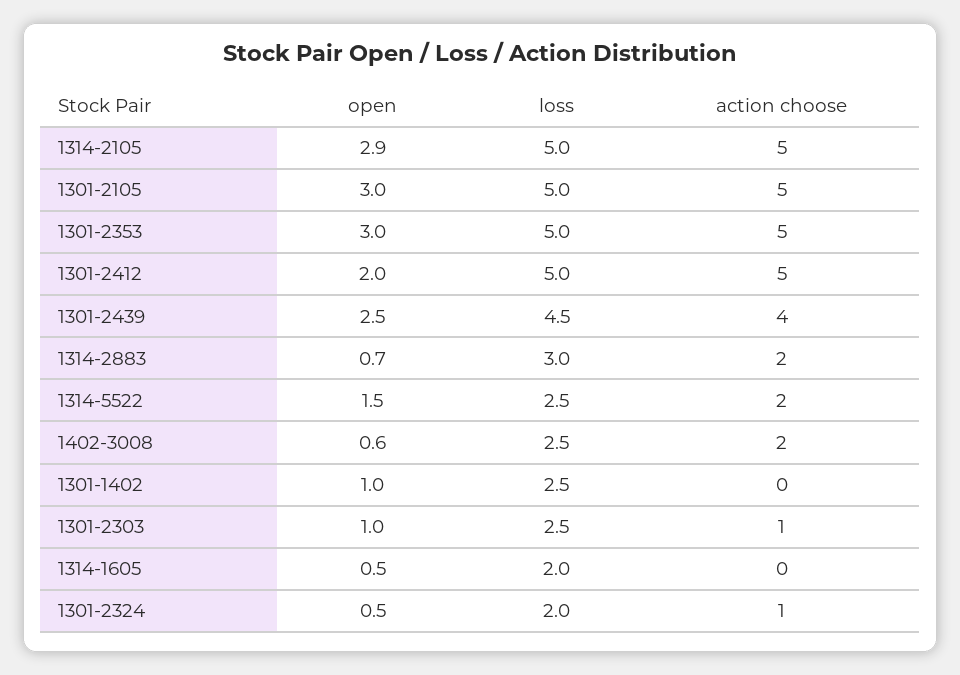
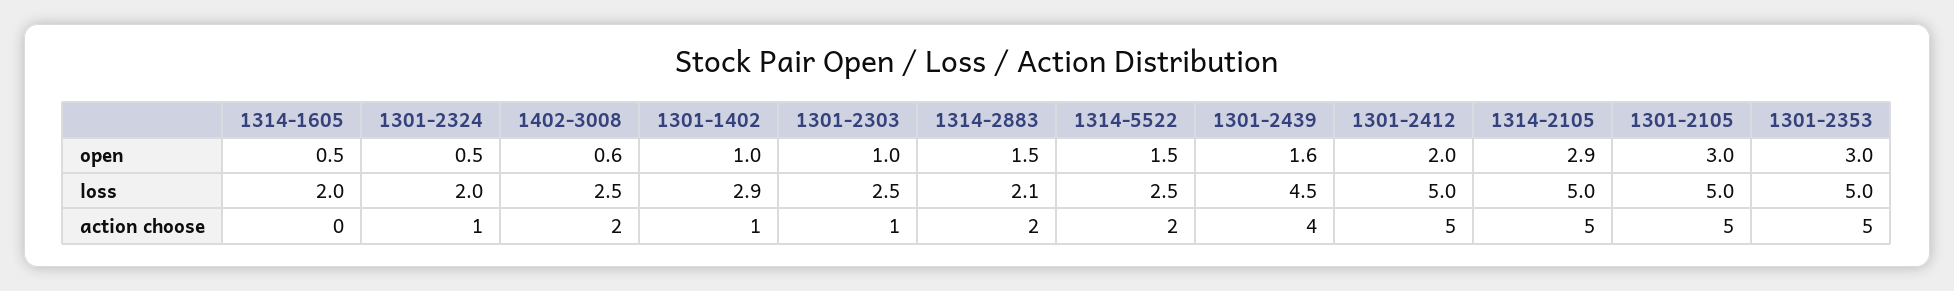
open, 1301-2439: 2.5 -> 1.6
open, 1314-2883: 0.7 -> 1.5
loss, 1314-2883: 3 -> 2.1
loss, 1301-1402: 2.5 -> 2.9
action choose, 1301-1402: 0 -> 1

